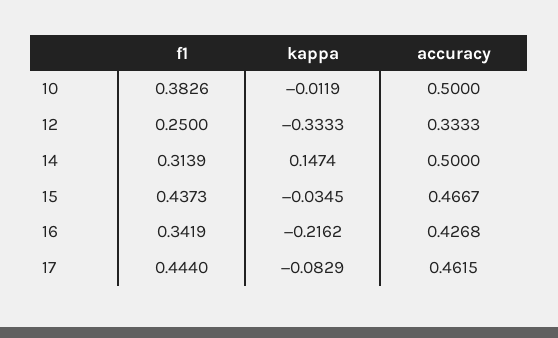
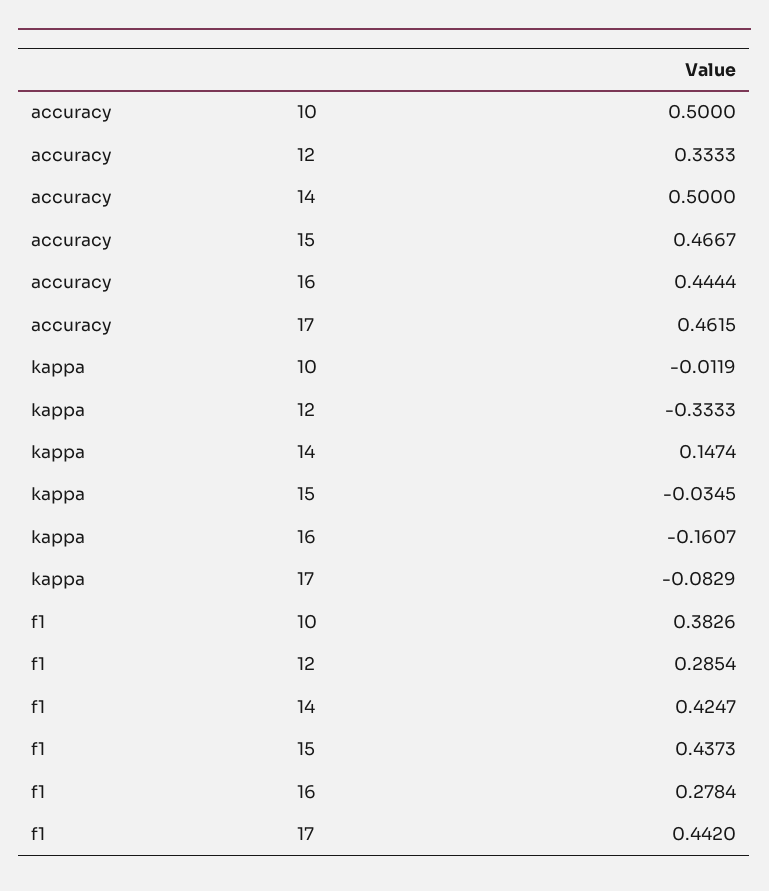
f1, 12: 0.25 -> 0.2854
f1, 14: 0.3139 -> 0.4247
f1, 16: 0.3419 -> 0.2784
kappa, 16: -0.2162 -> -0.1607
accuracy, 16: 0.4268 -> 0.4444
f1, 17: 0.444 -> 0.442

